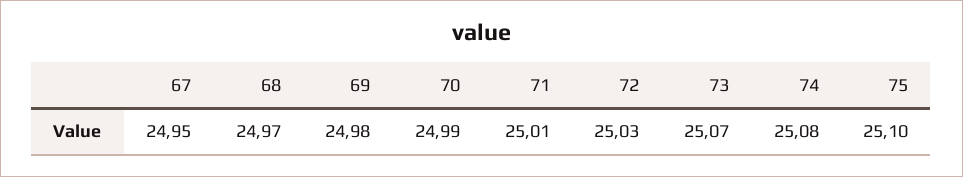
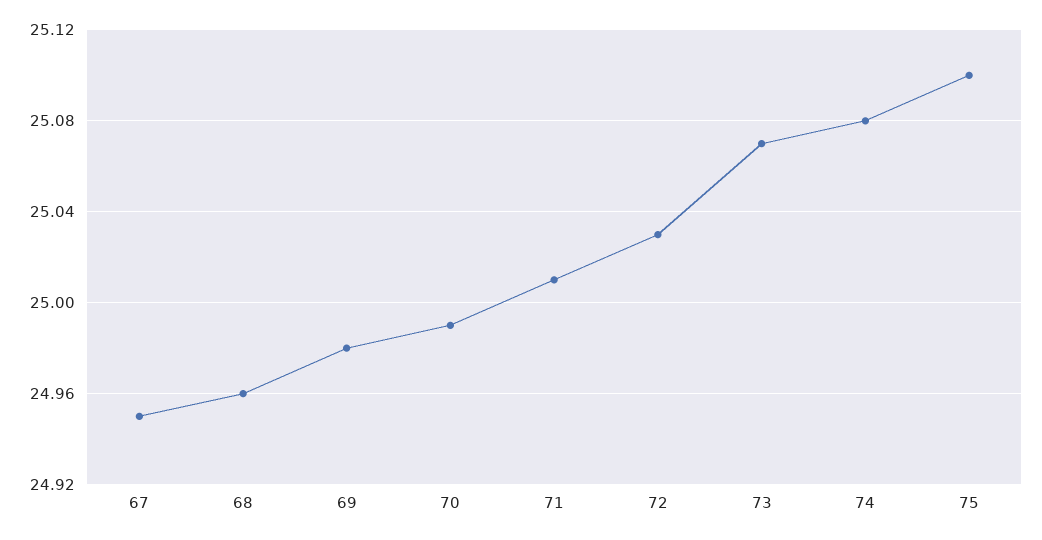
68: 24.97 -> 24.96

